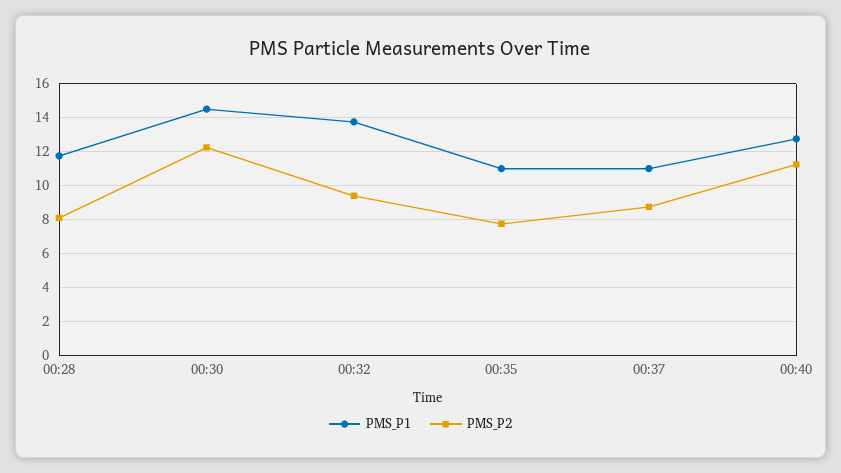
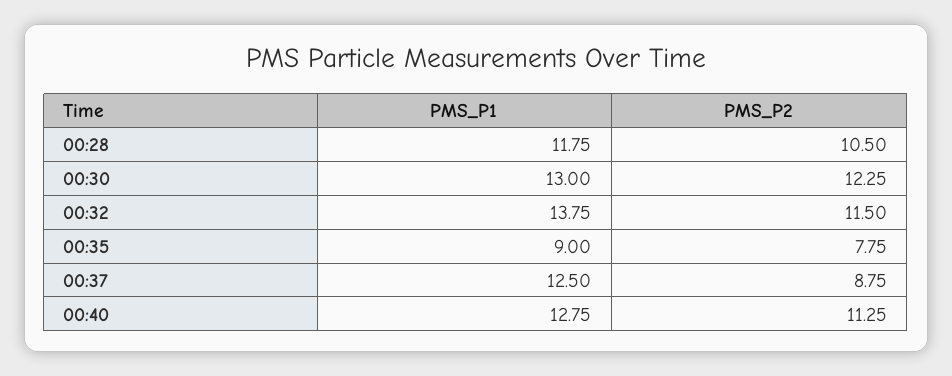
PMS_P2, 00:28: 8 -> 10.5
PMS_P1, 00:30: 14.5 -> 13
PMS_P2, 00:32: 9.5 -> 11.5
PMS_P1, 00:35: 11 -> 9
PMS_P1, 00:37: 11 -> 12.5

